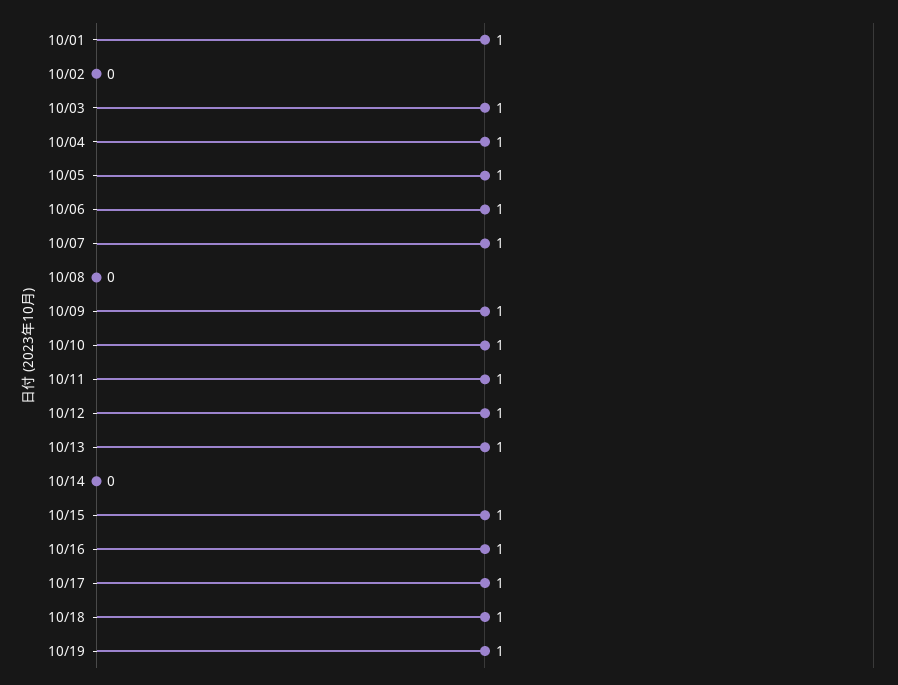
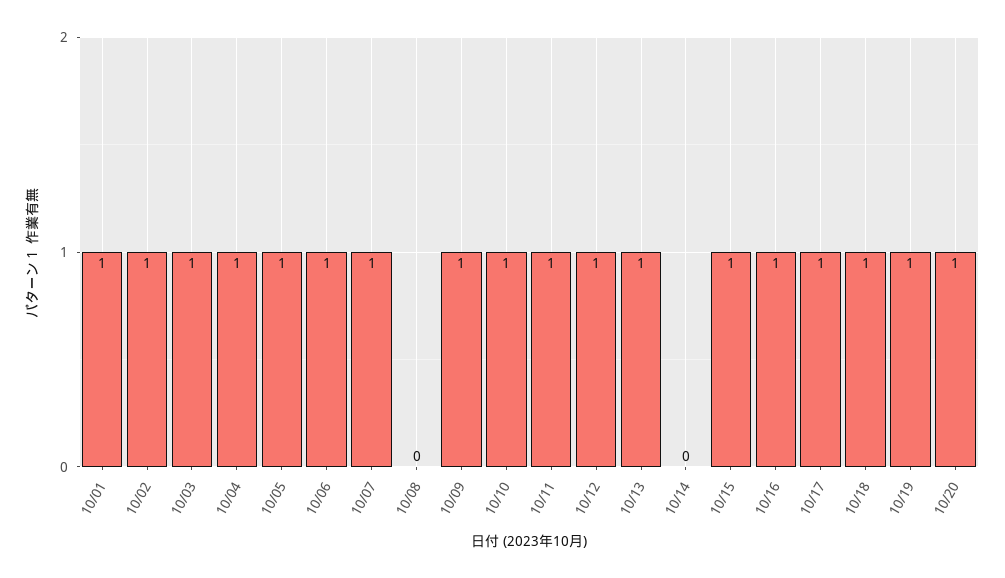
10/02: 0 -> 1
10/20: none -> 1

